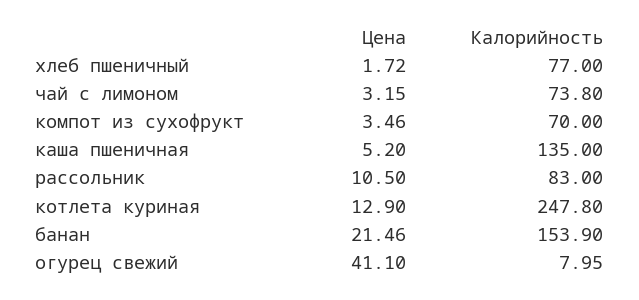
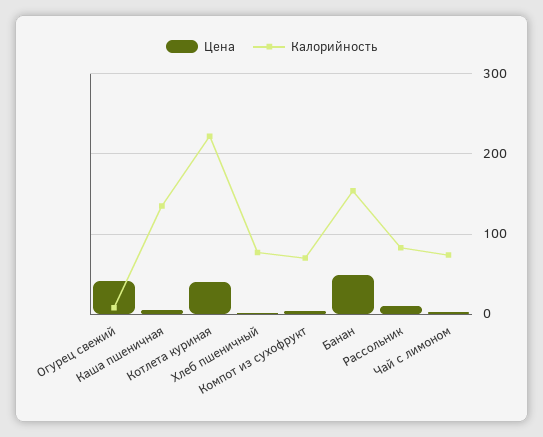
Цена, котлета куриная: 12.9 -> 40
Калорийность, котлета куриная: 247.8 -> 220
Цена, банан: 21.46 -> 50

